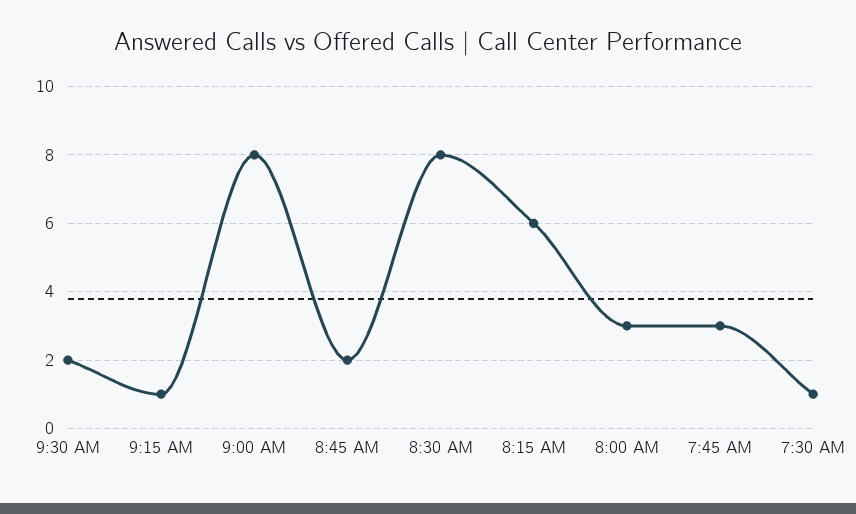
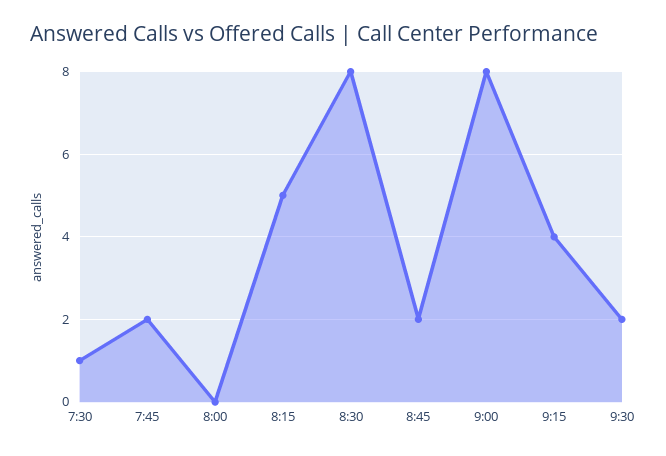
9:15 AM: 1 -> 4
8:15 AM: 6 -> 5
8:00 AM: 3 -> 0
7:45 AM: 3 -> 2

